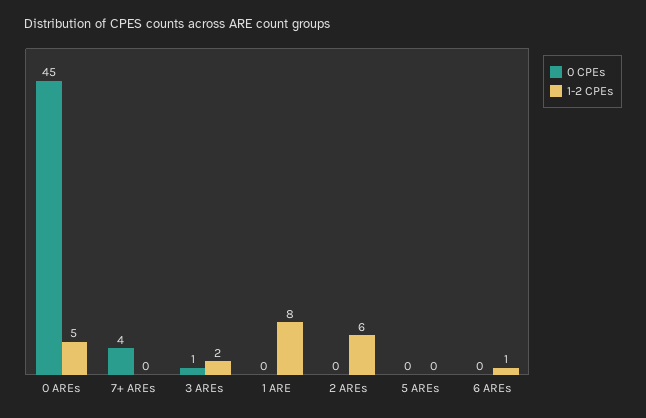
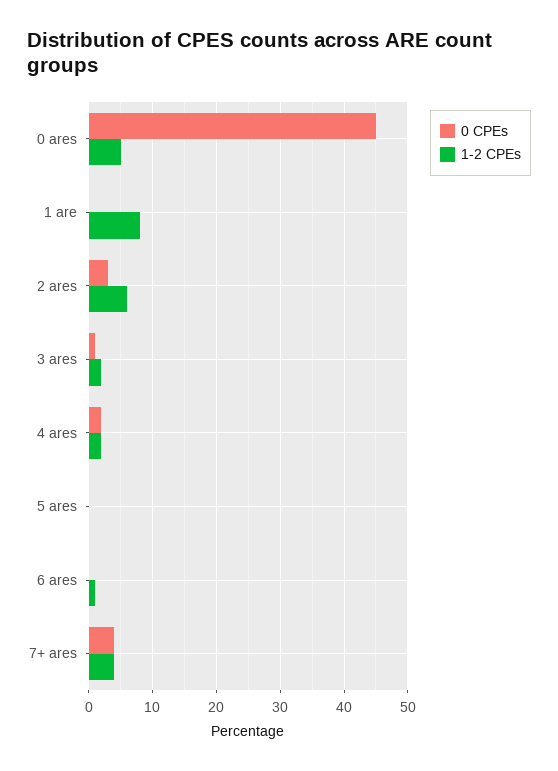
1-2 CPEs, 7+ AREs: 0 -> 4
0 CPEs, 2 AREs: 0 -> 3
0 CPEs, 4 ares: none -> 2
1-2 CPEs, 4 ares: none -> 2

